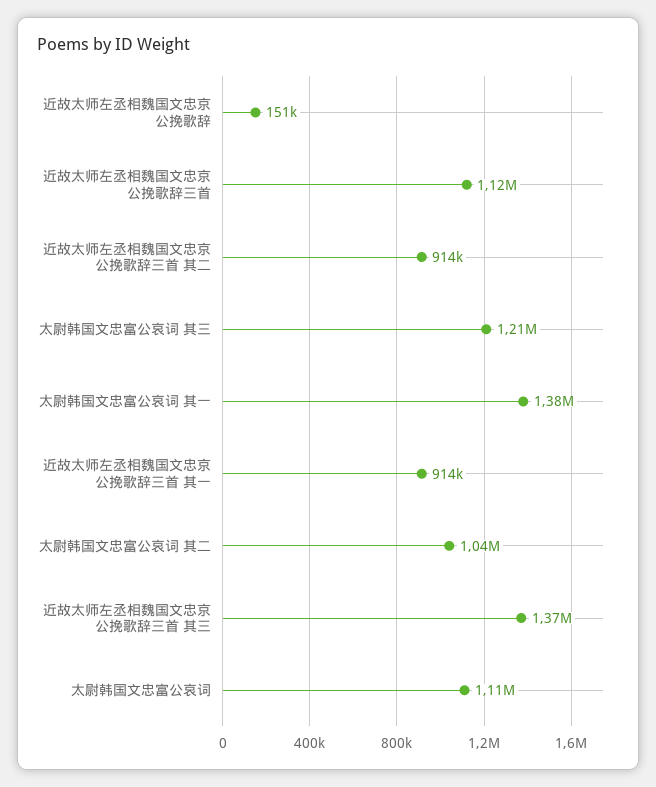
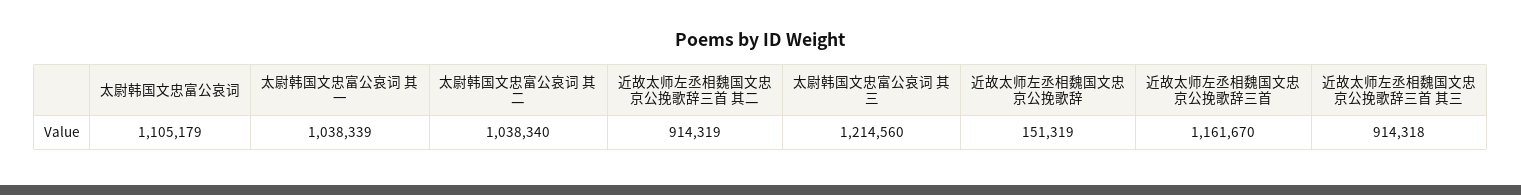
近故太师左丞相魏国文忠京公挽歌辞三首: 1120000 -> 1161670
太尉韩国文忠富公哀词 其一: 1380000 -> 1038339
近故太师左丞相魏国文忠京公挽歌辞三首 其一: 914000 -> none
近故太师左丞相魏国文忠京公挽歌辞三首 其三: 1370000 -> 914318

